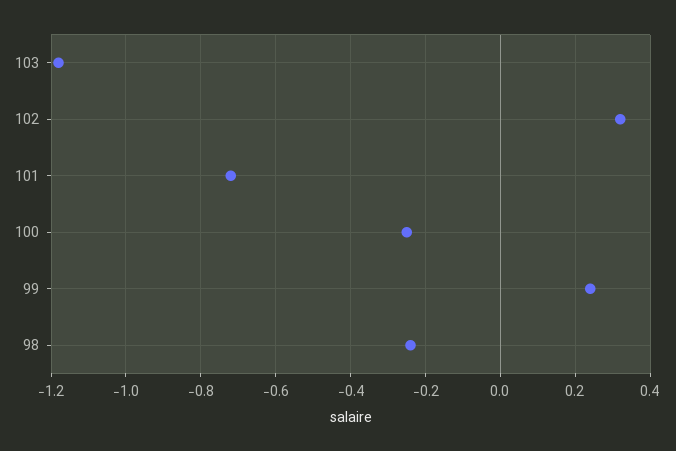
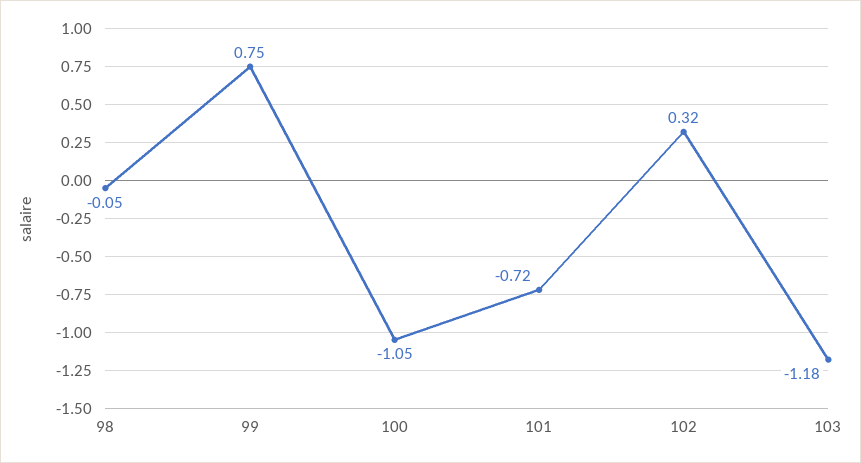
100: -0.25 -> -1.05
99: 0.25 -> 0.75
98: -0.25 -> -0.05

